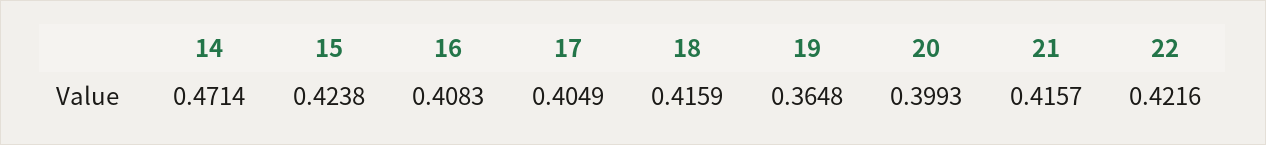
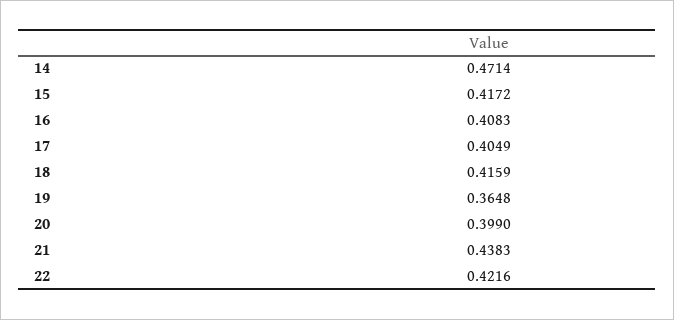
15: 0.4238 -> 0.4172
20: 0.3993 -> 0.399
21: 0.4157 -> 0.4383

